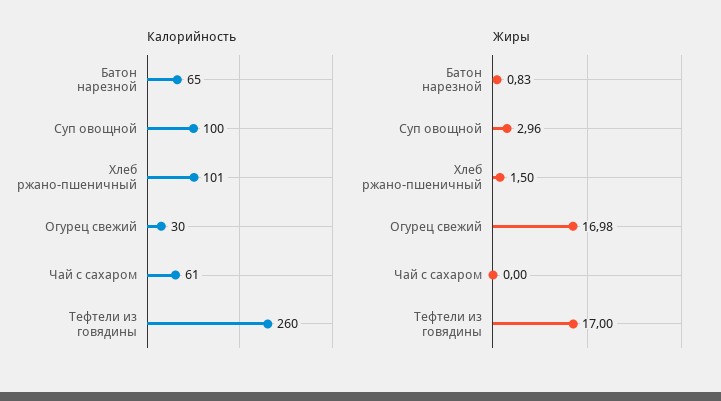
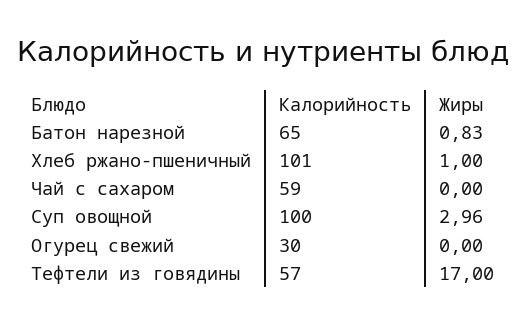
Калорийность, Чай с сахаром: 61 -> 59
Калорийность, Тефтели из говядины: 260 -> 57
Жиры, Хлеб ржано-пшеничный: 1.5 -> 1
Жиры, Огурец свежий: 16.98 -> 0

